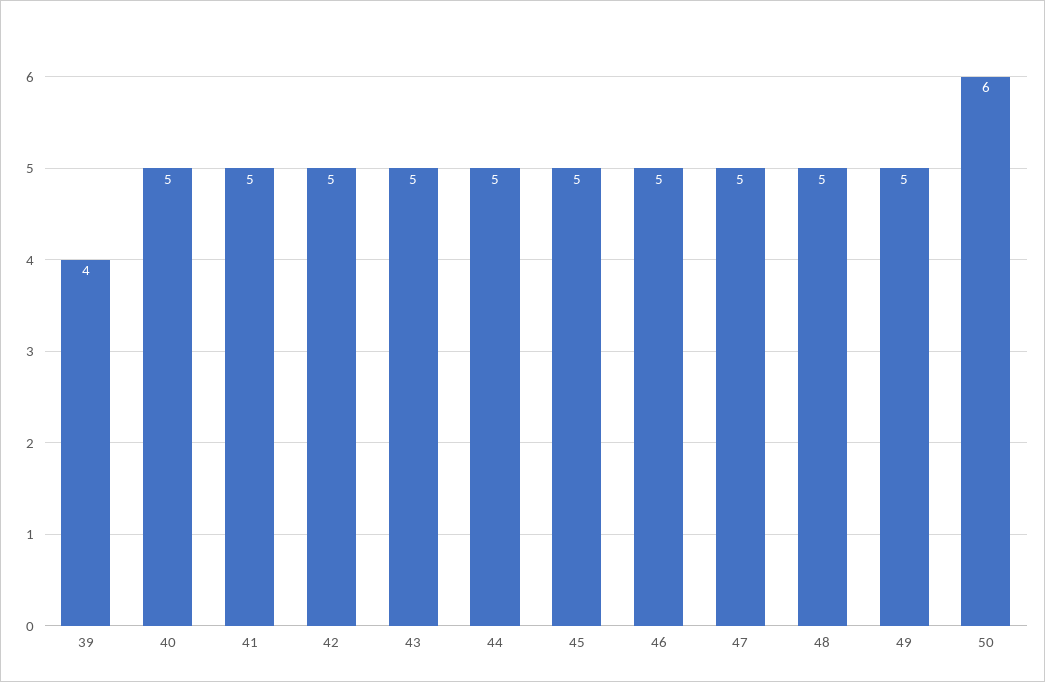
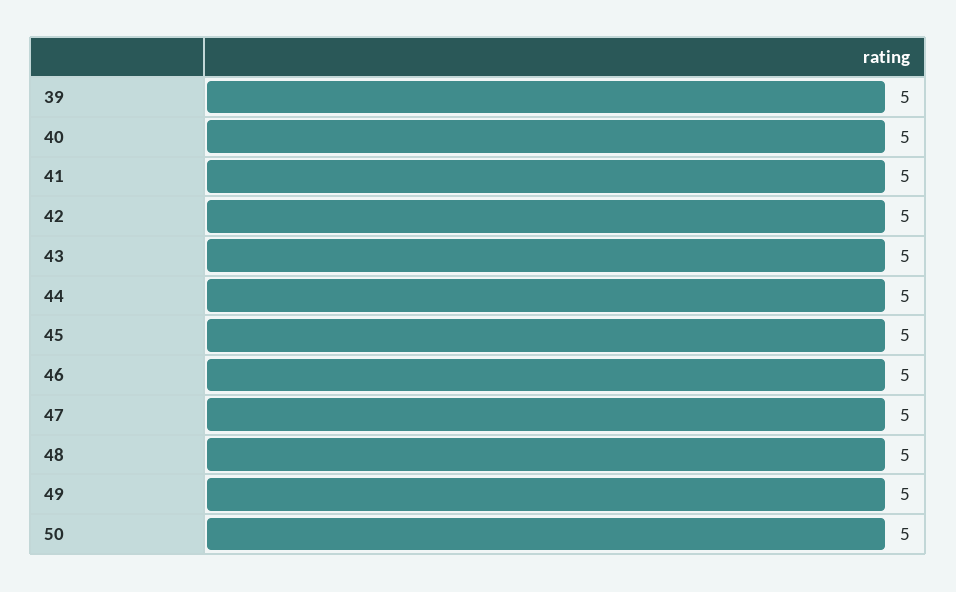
39: 4 -> 5
50: 6 -> 5

